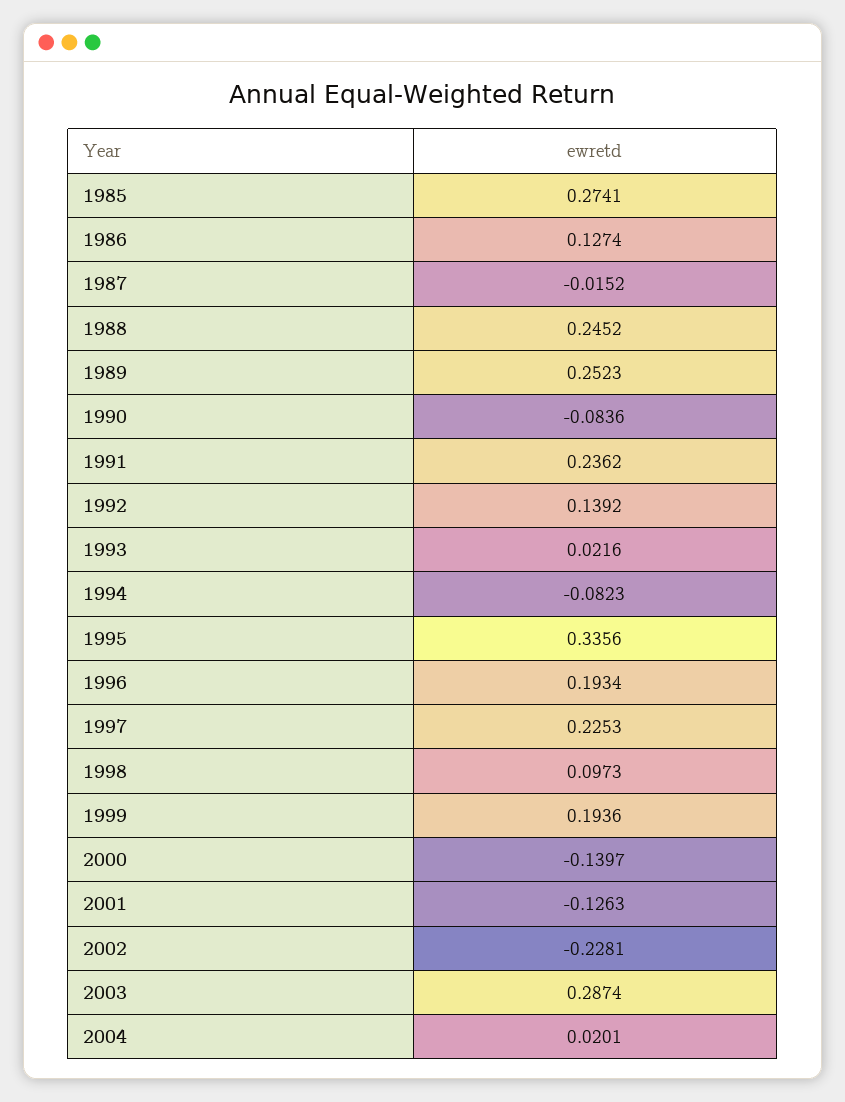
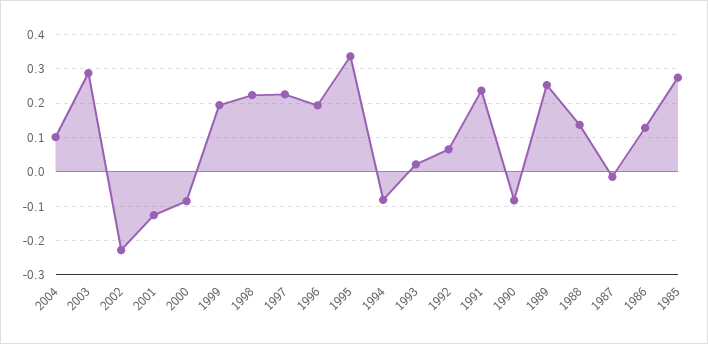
1988: 0.2452 -> 0.14
1992: 0.1392 -> 0.06
1998: 0.0973 -> 0.22
2000: -0.1397 -> -0.08
2004: 0.0201 -> 0.1

